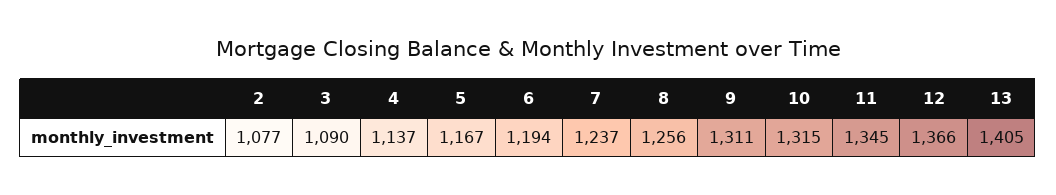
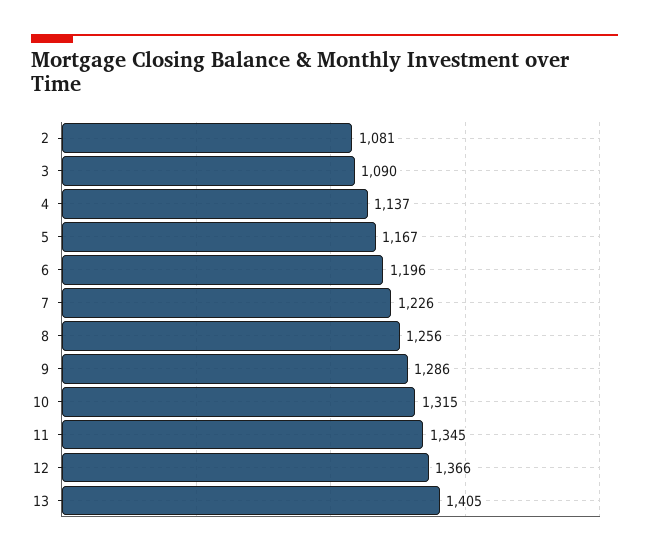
2: 1077 -> 1081
6: 1194 -> 1196
7: 1237 -> 1226
9: 1311 -> 1286

